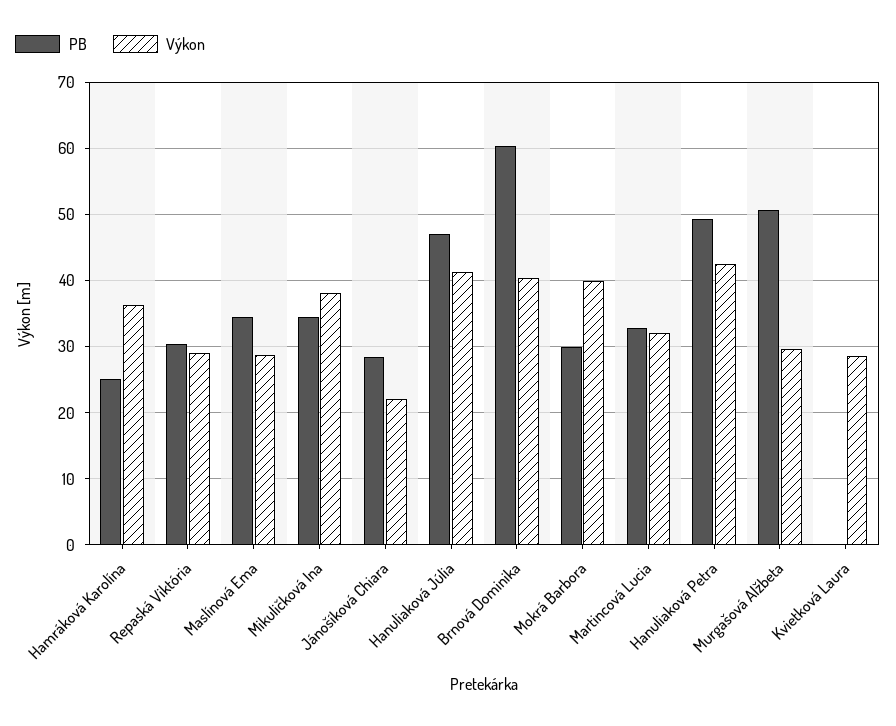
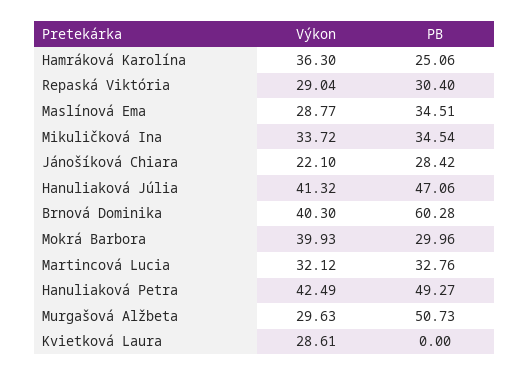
Výkon, Mikuličková Ina: 38 -> 33.72

